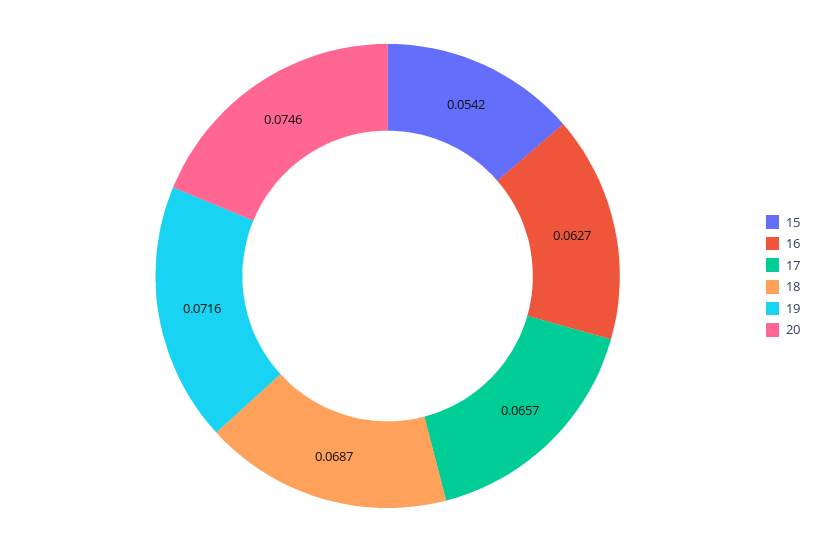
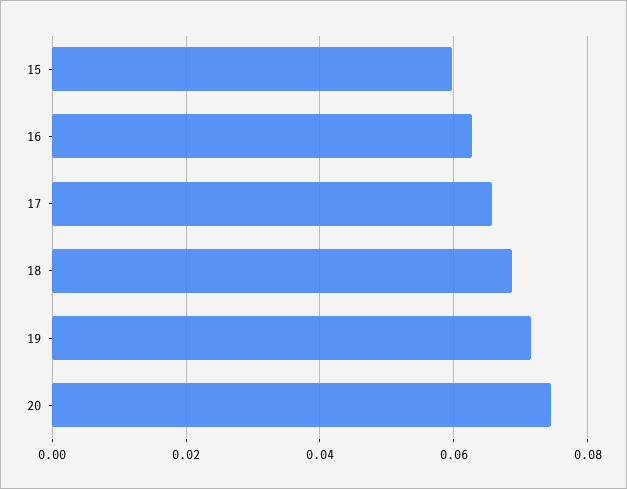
15: 0.0542 -> 0.06

